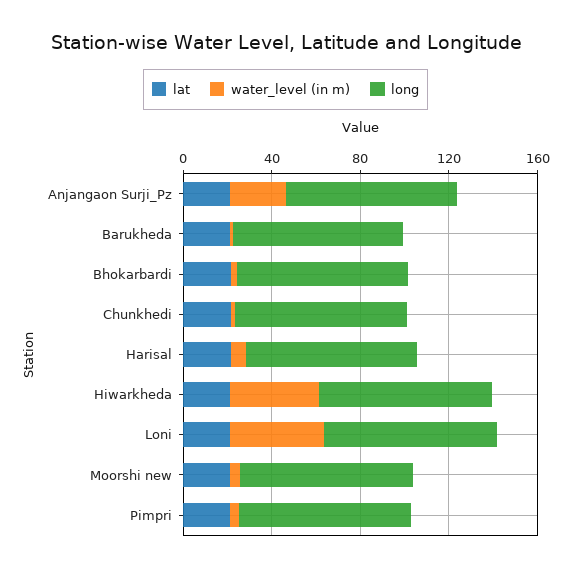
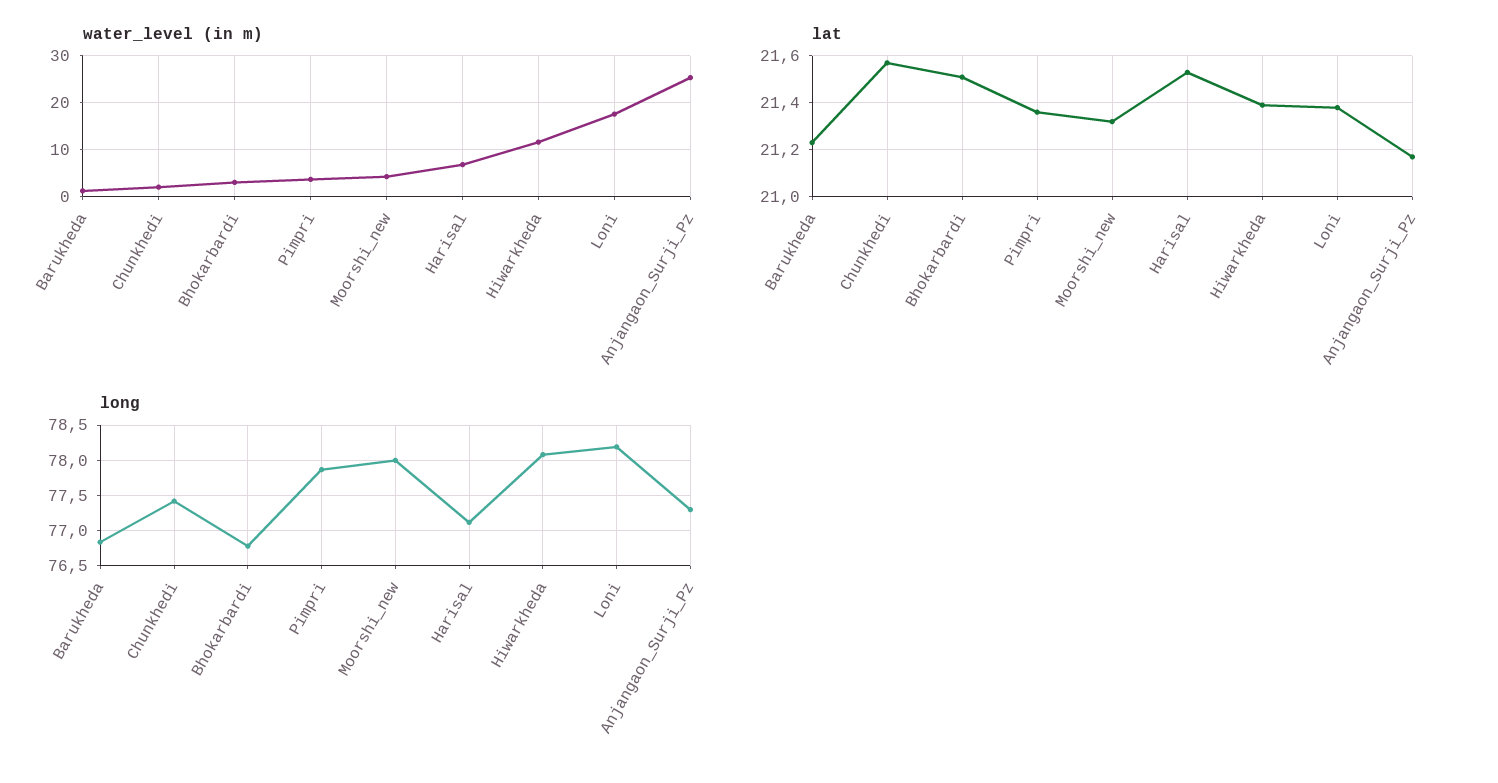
water_level (in m), Hiwarkheda: 40 -> 12
water_level (in m), Loni: 40 -> 18

